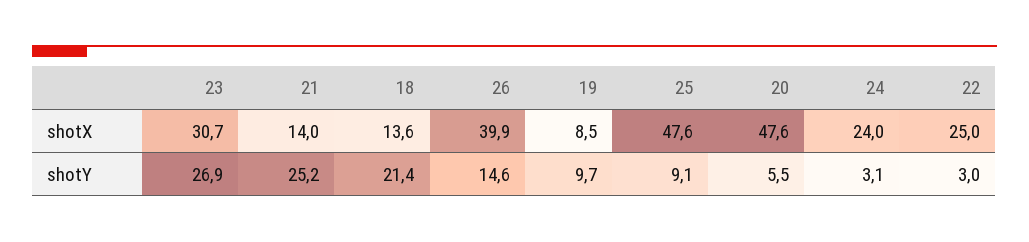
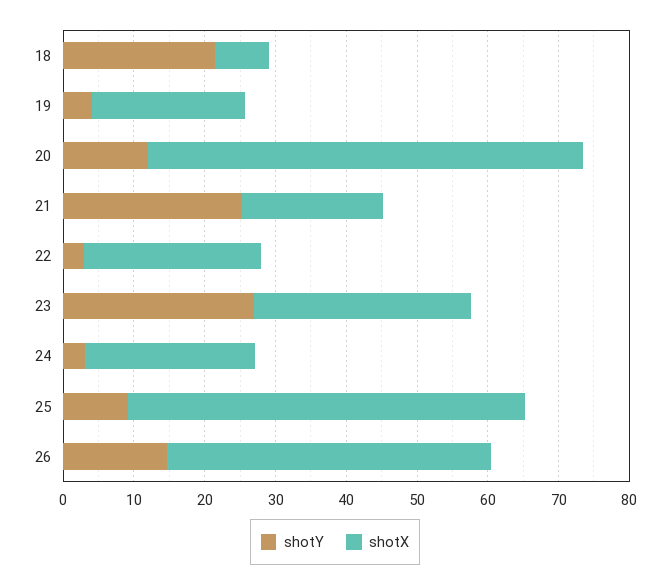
shotX, 21: 14 -> 20
shotX, 18: 13.6 -> 8
shotX, 26: 39.9 -> 46
shotX, 19: 8.5 -> 22
shotX, 25: 47.6 -> 56
shotX, 20: 47.6 -> 62
shotY, 19: 9.7 -> 4
shotY, 20: 5.5 -> 12

